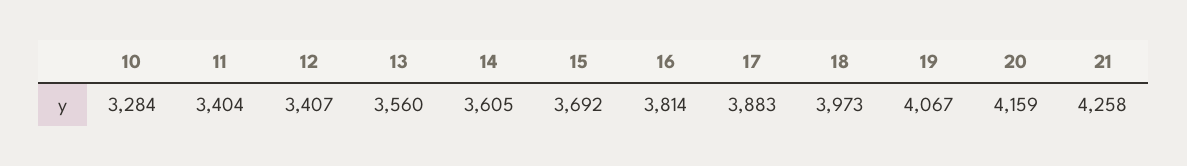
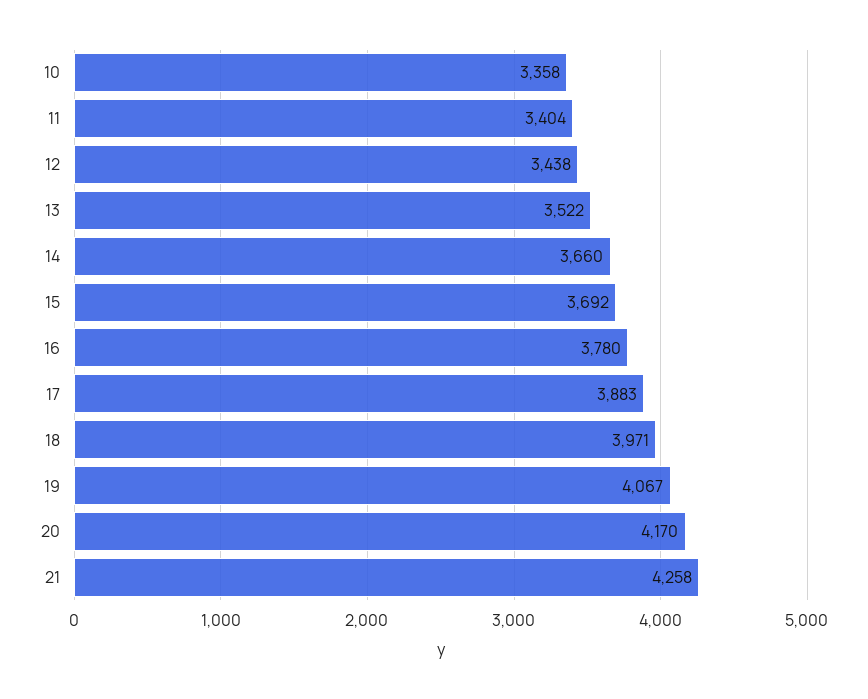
10: 3284 -> 3358
12: 3407 -> 3438
13: 3560 -> 3522
14: 3605 -> 3660
16: 3814 -> 3780
18: 3973 -> 3971
20: 4159 -> 4170

